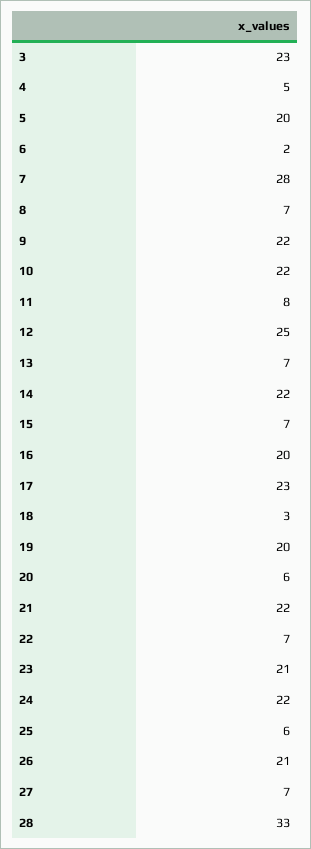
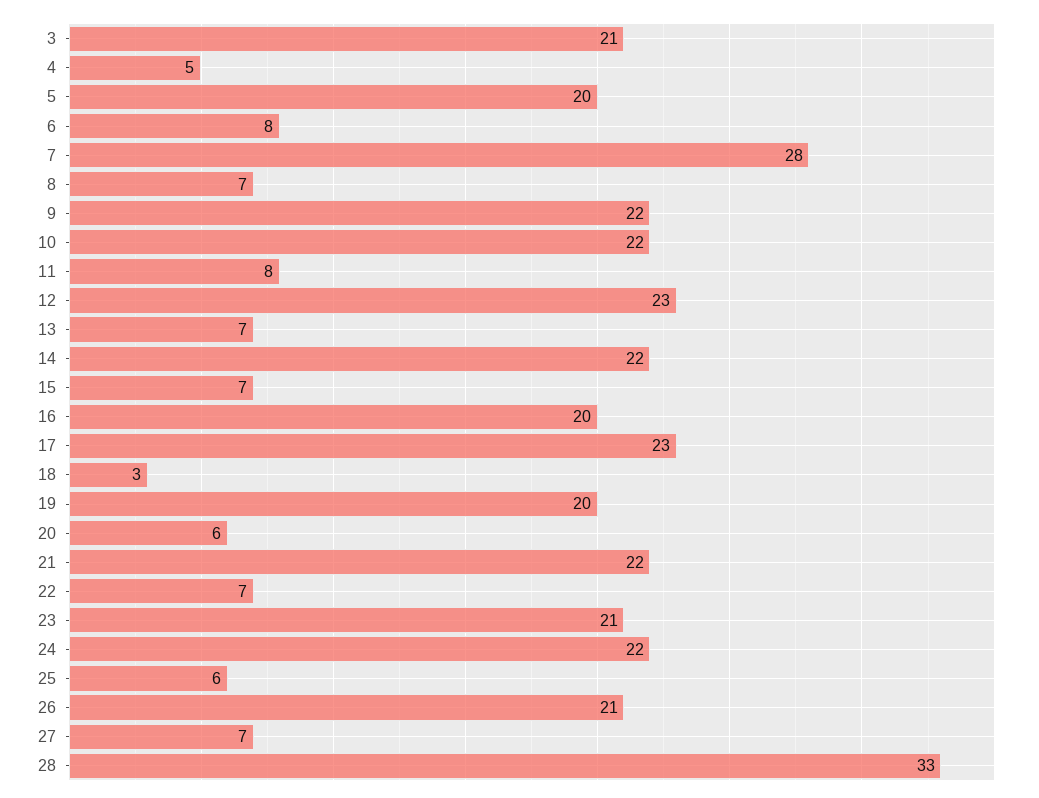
3: 23 -> 21
6: 2 -> 8
12: 25 -> 23

